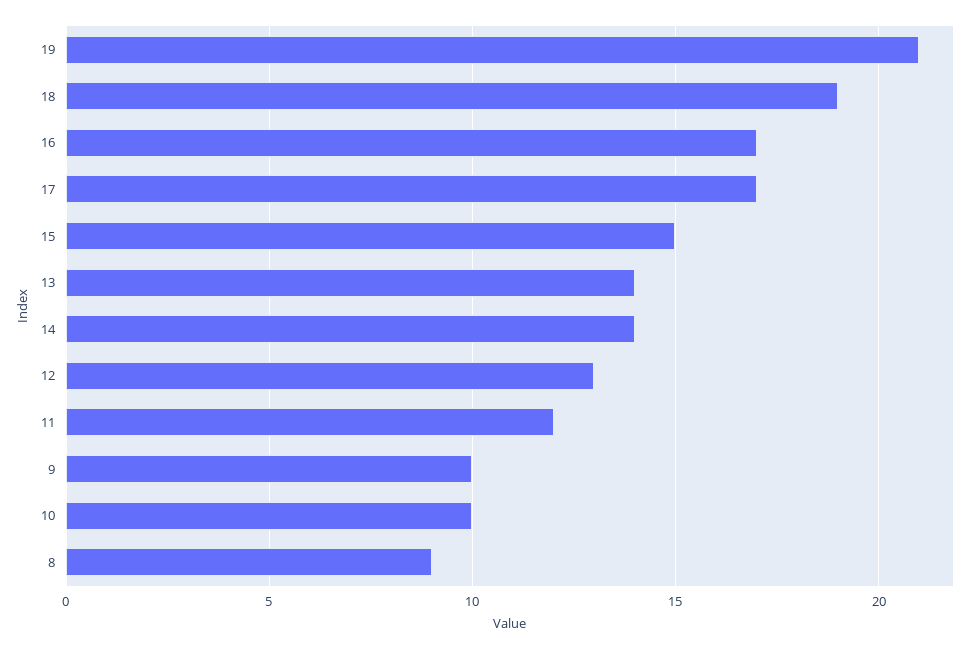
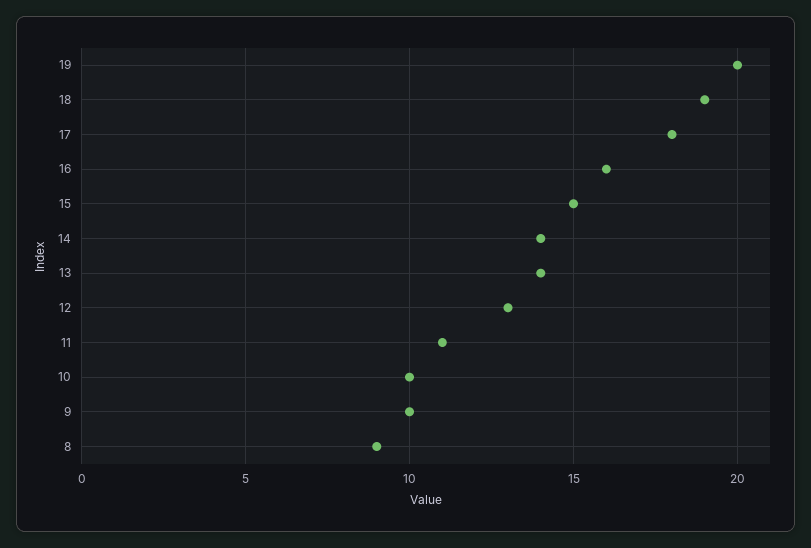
19: 21 -> 20
16: 17 -> 16
17: 17 -> 18
11: 12 -> 11

